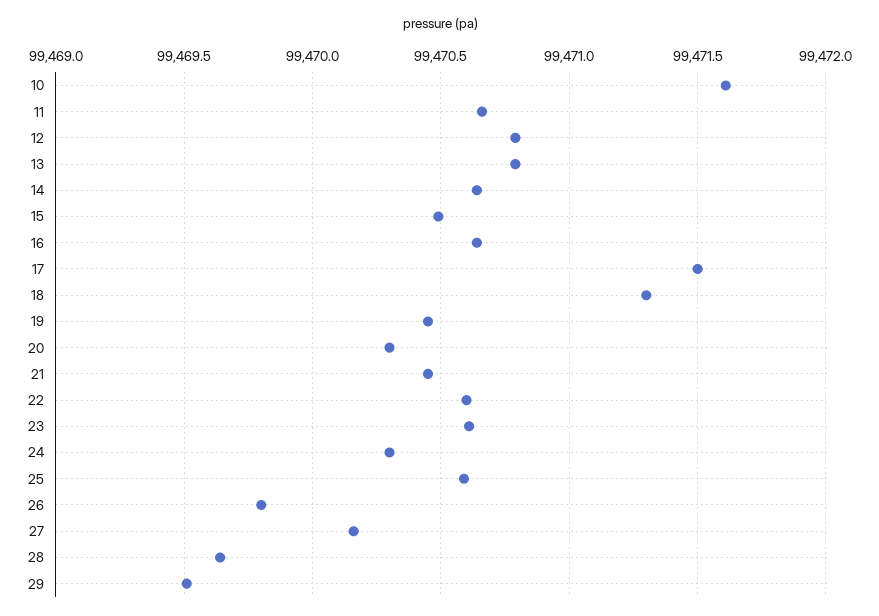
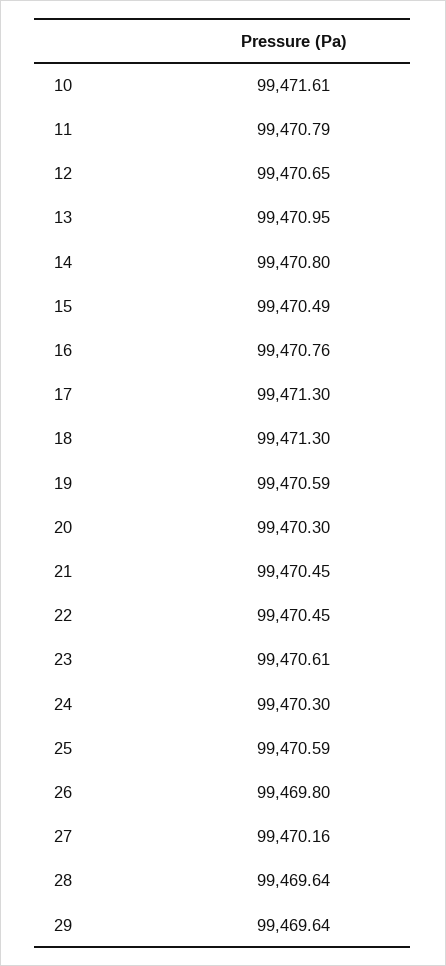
11: 99470.65 -> 99470.79
12: 99470.8 -> 99470.65
13: 99470.8 -> 99470.95
14: 99470.65 -> 99470.8
16: 99470.65 -> 99470.76
17: 99471.5 -> 99471.3
19: 99470.45 -> 99470.59
22: 99470.6 -> 99470.45
29: 99469.5 -> 99469.64

